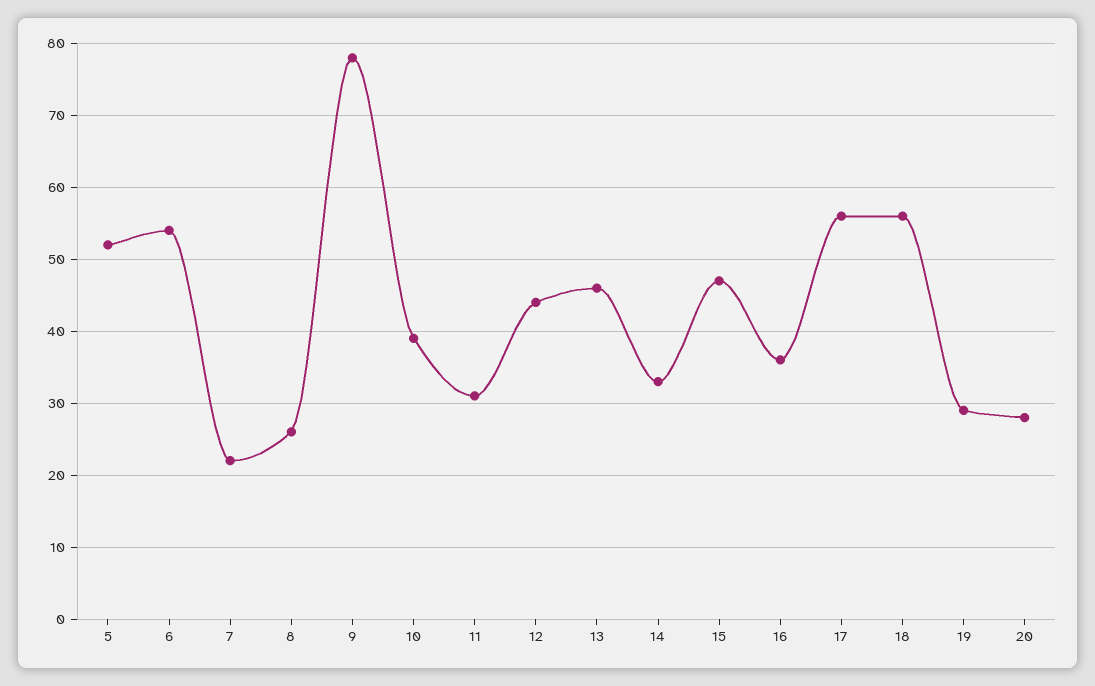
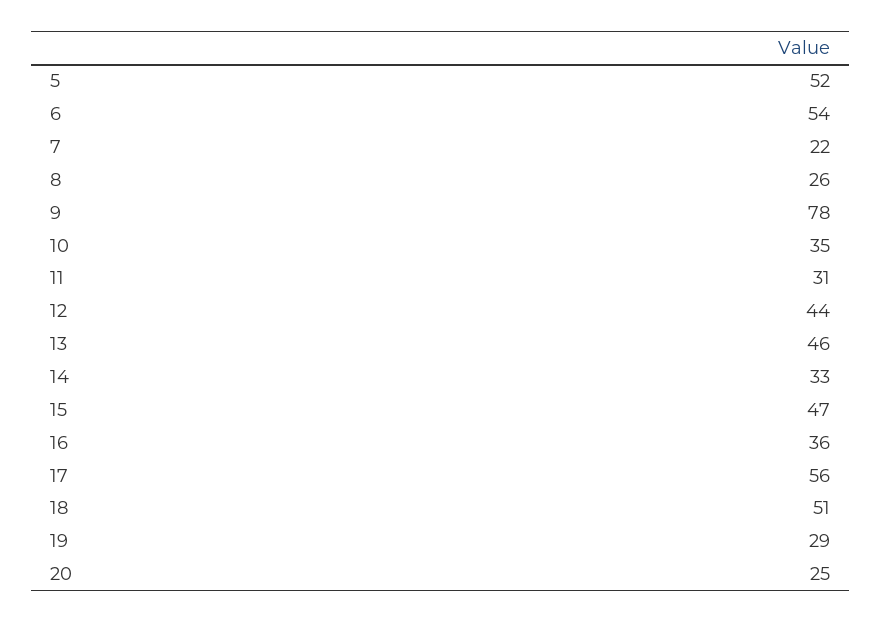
10: 39 -> 35
18: 56 -> 51
20: 28 -> 25

